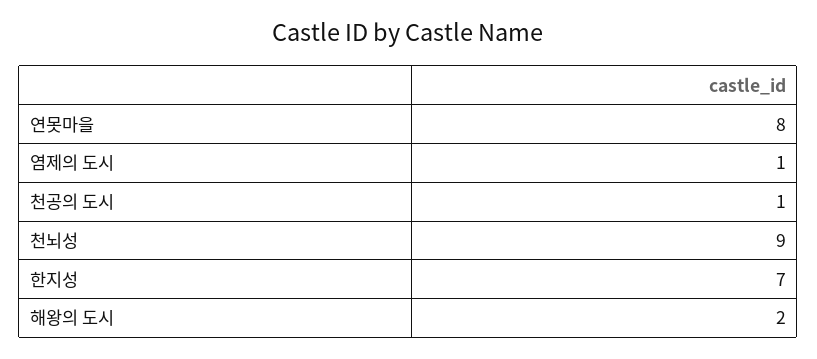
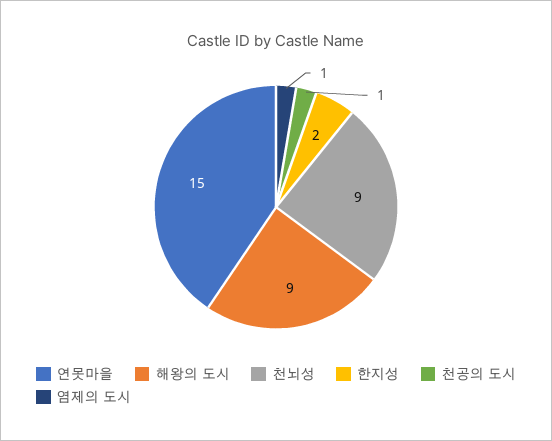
연못마을: 8 -> 15
한지성: 7 -> 2
해왕의 도시: 2 -> 9

